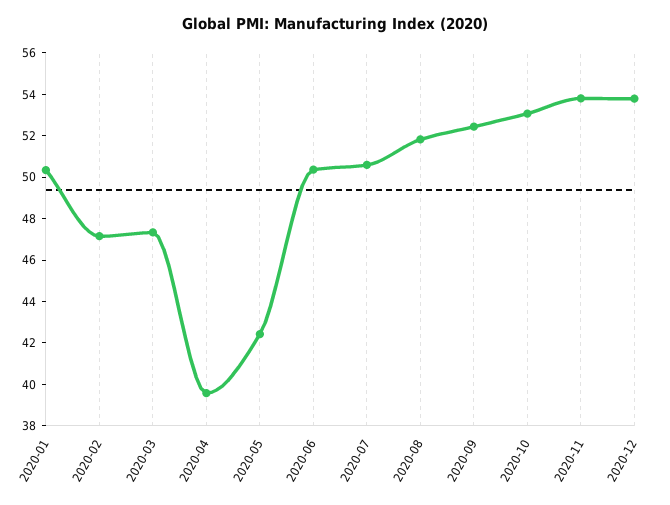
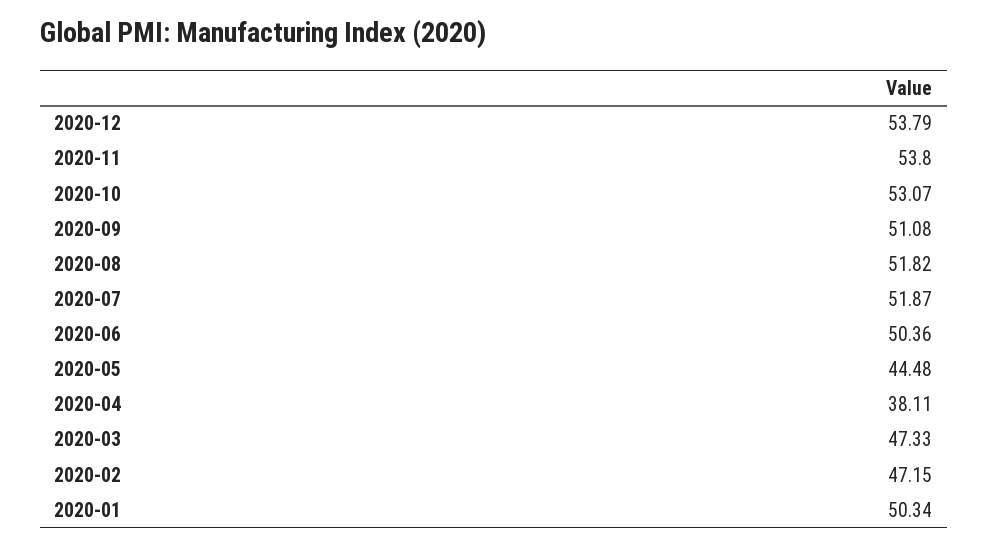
2020-04: 39.5 -> 38.11
2020-05: 42.5 -> 44.48
2020-07: 50.5 -> 51.87
2020-09: 52.5 -> 51.08

